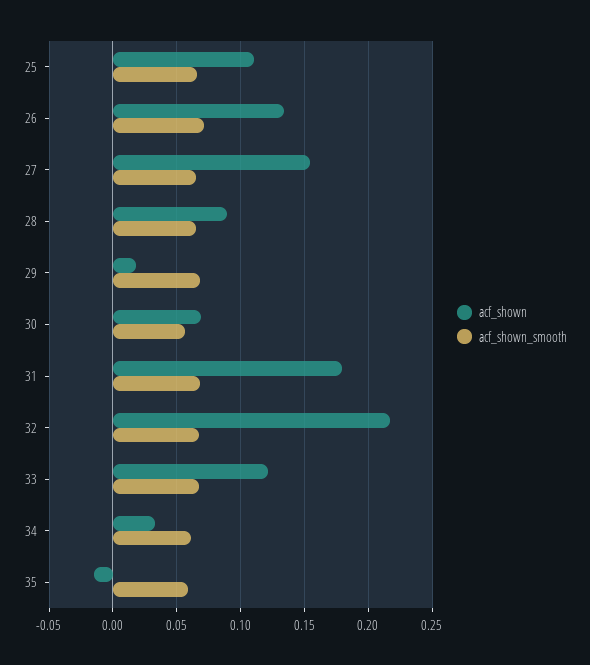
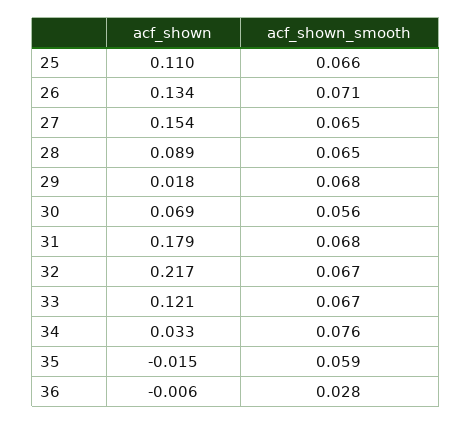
acf_shown_smooth, 34: 0.06 -> 0.076
acf_shown, 36: none -> -0.006
acf_shown_smooth, 36: none -> 0.028

